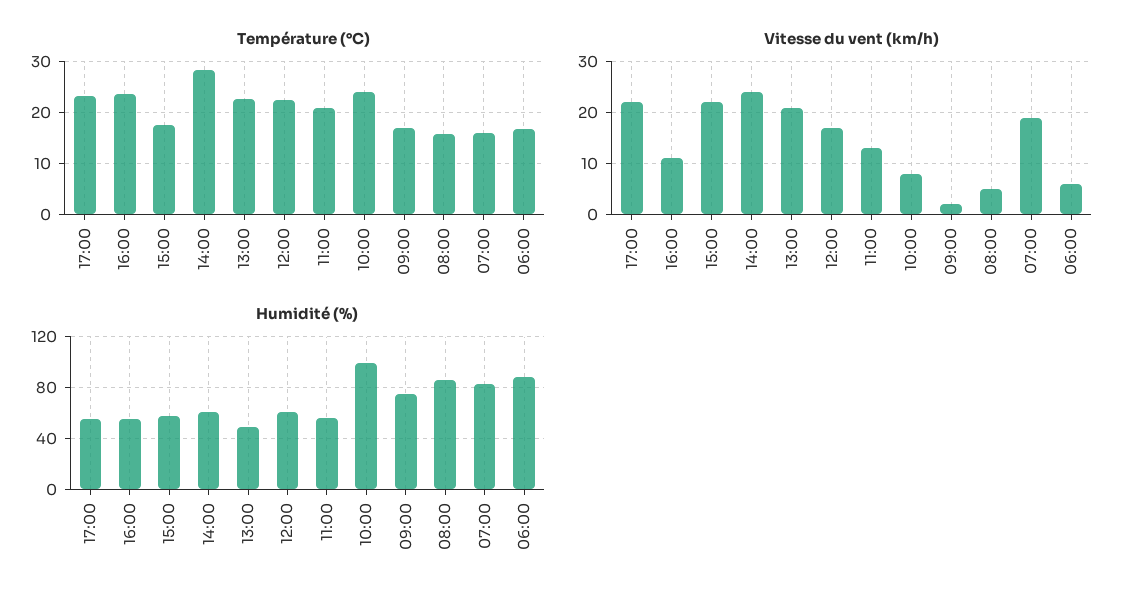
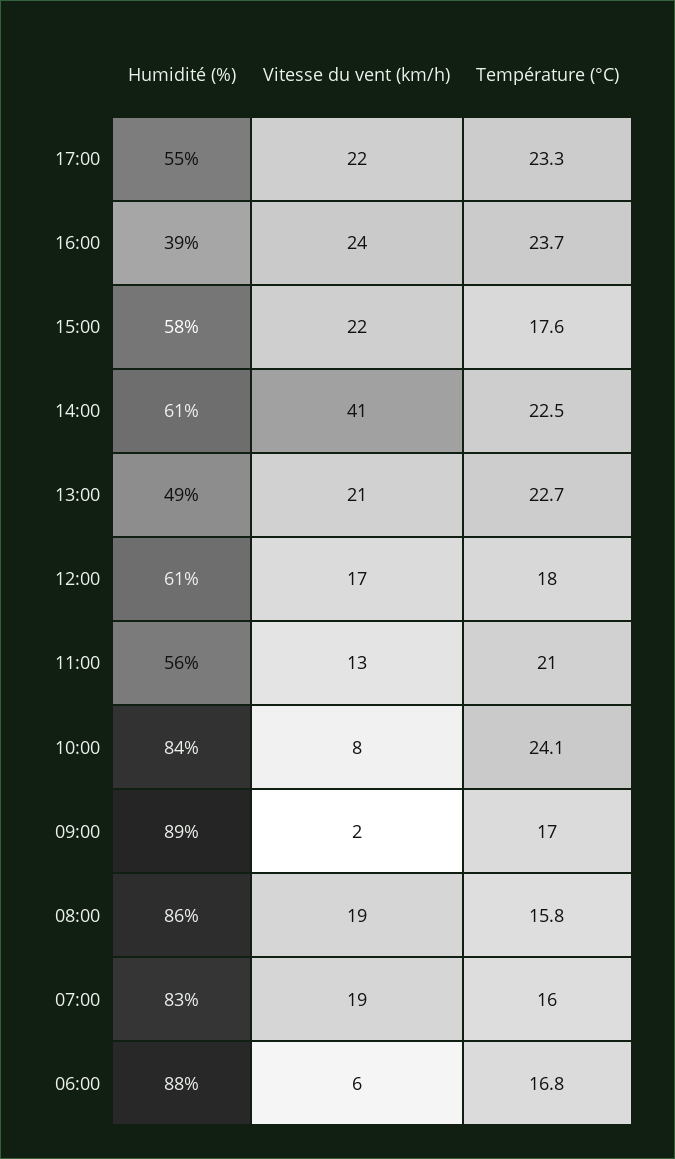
Température (°C), 14:00: 28 -> 22.5
Température (°C), 12:00: 22 -> 18
Vitesse du vent (km/h), 16:00: 10 -> 24
Vitesse du vent (km/h), 14:00: 25 -> 41
Vitesse du vent (km/h), 08:00: 5 -> 19
Humidité (%), 16:00: 55 -> 39
Humidité (%), 10:00: 100 -> 84
Humidité (%), 09:00: 75 -> 89

